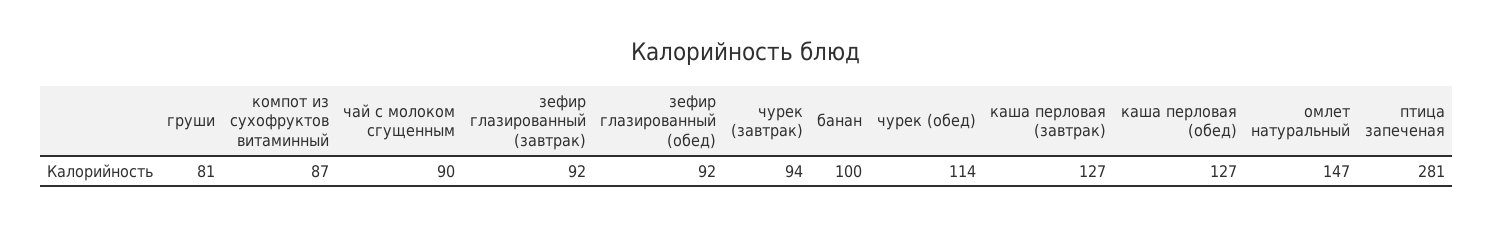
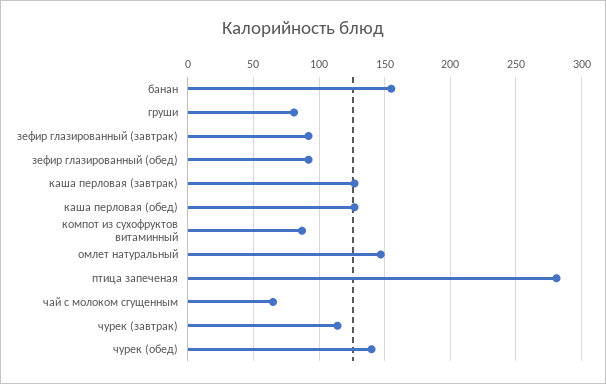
чай с молоком сгущенным: 90 -> 65
чурек (завтрак): 94 -> 115
банан: 100 -> 155
чурек (обед): 114 -> 140

